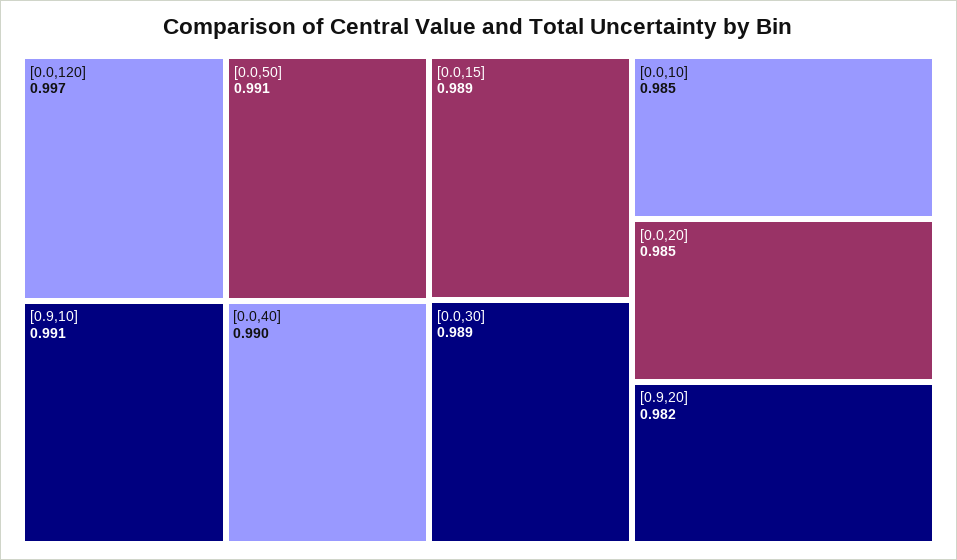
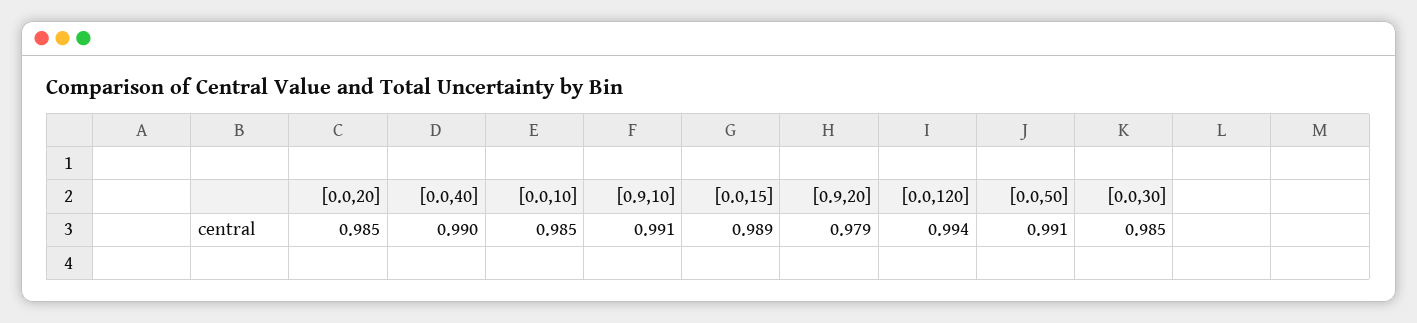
[0.0,120]: 0.997 -> 0.994
[0.0,30]: 0.989 -> 0.985
[0.9,20]: 0.982 -> 0.979

